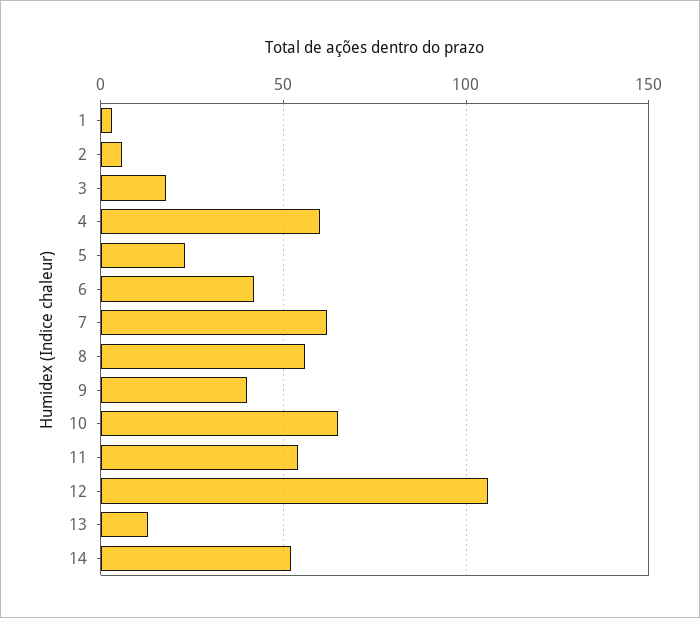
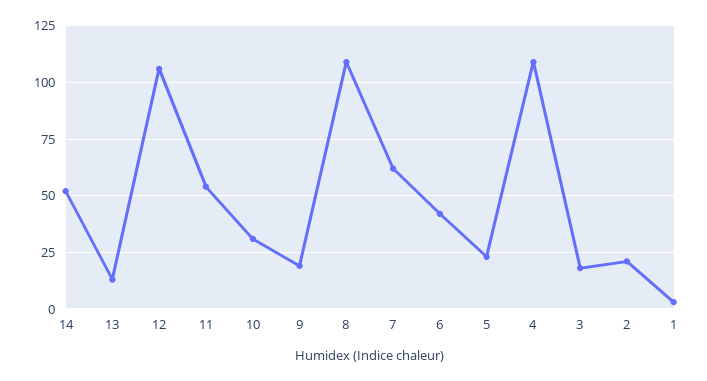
2: 5 -> 20
4: 60 -> 110
8: 55 -> 110
9: 40 -> 20
10: 65 -> 30

